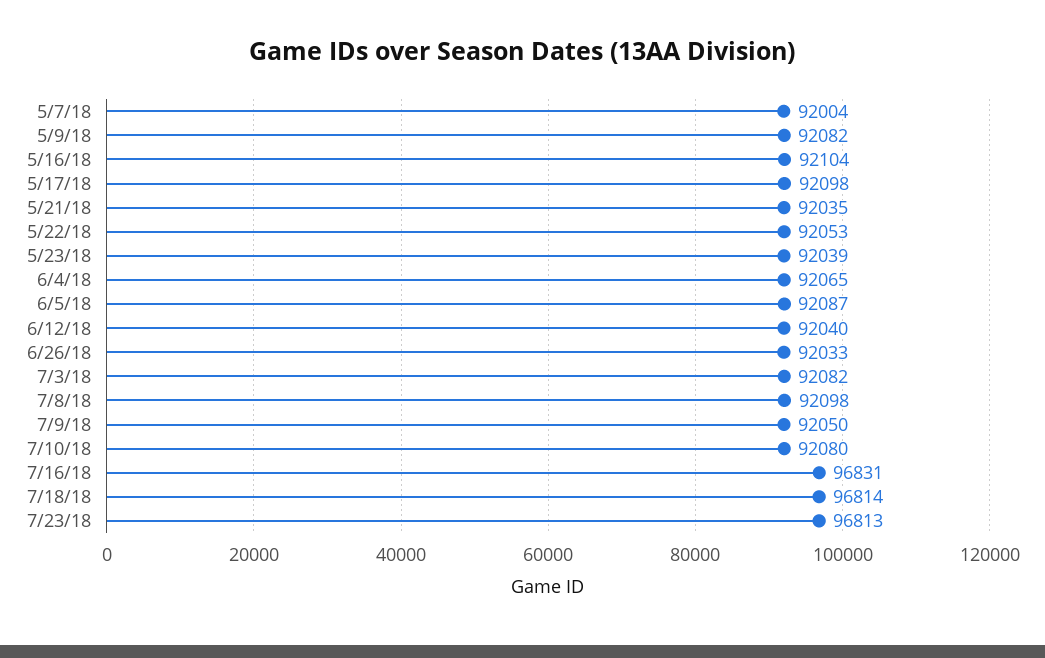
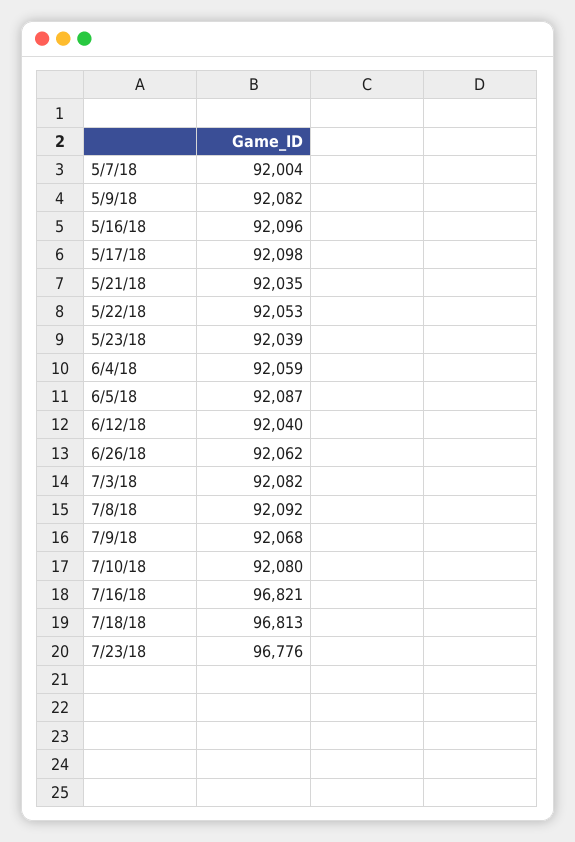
5/16/18: 92104 -> 92096
6/4/18: 92065 -> 92059
6/26/18: 92033 -> 92062
7/8/18: 92098 -> 92092
7/9/18: 92050 -> 92068
7/16/18: 96831 -> 96821
7/18/18: 96814 -> 96813
7/23/18: 96813 -> 96776

